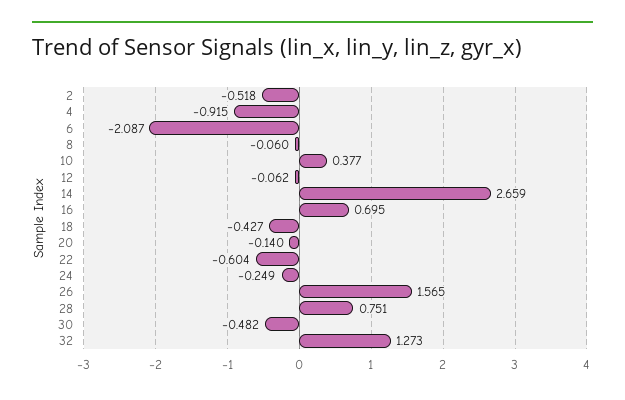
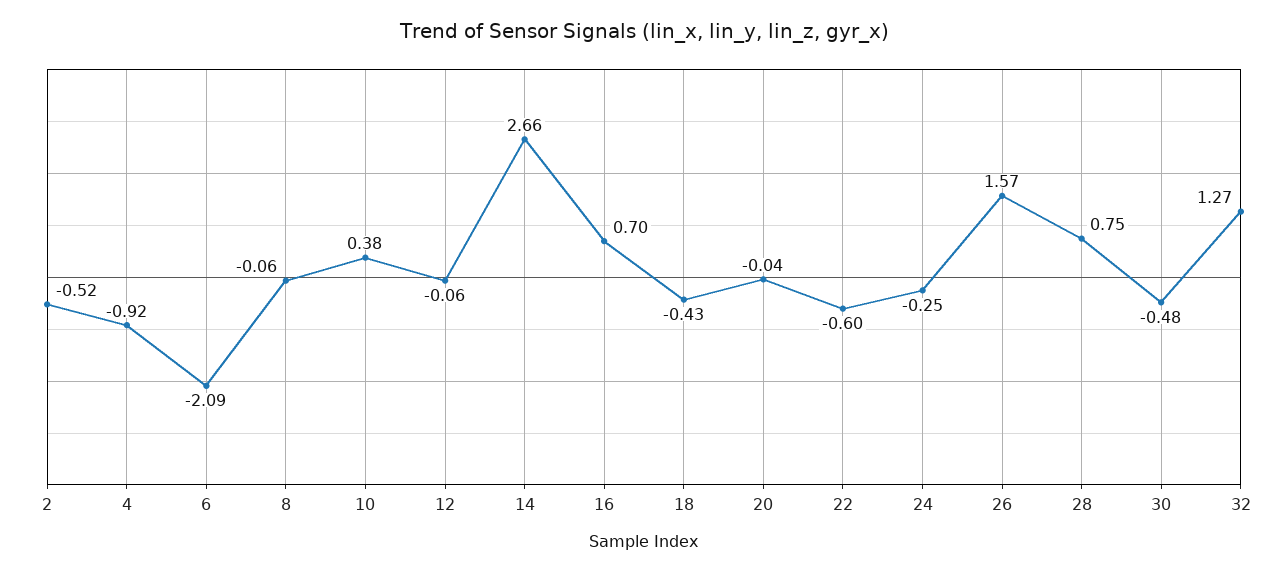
20: -0.14 -> -0.04

